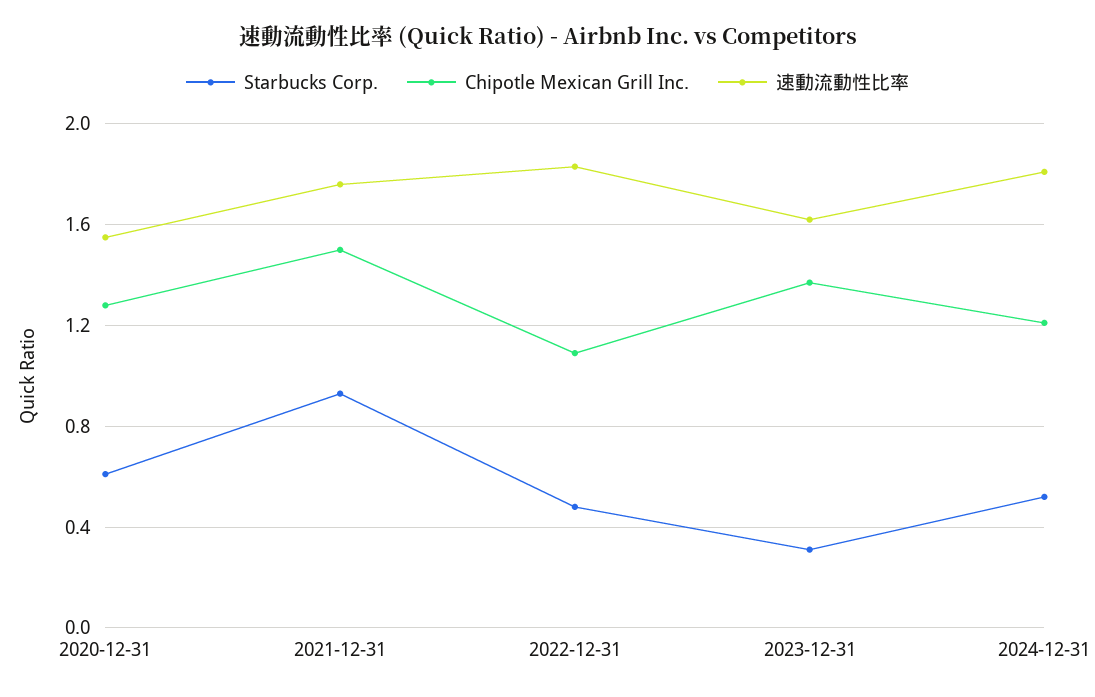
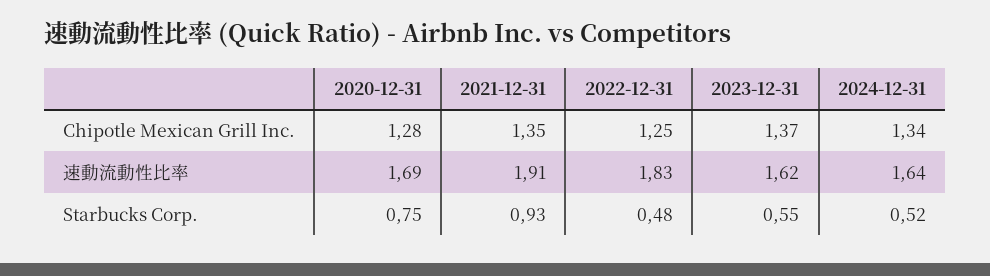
Starbucks Corp., 2020-12-31: 0.6 -> 0.75
速動流動性比率, 2020-12-31: 1.55 -> 1.69
Chipotle Mexican Grill Inc., 2021-12-31: 1.5 -> 1.35
速動流動性比率, 2021-12-31: 1.75 -> 1.91
Chipotle Mexican Grill Inc., 2022-12-31: 1.1 -> 1.25
Starbucks Corp., 2023-12-31: 0.3 -> 0.55
Chipotle Mexican Grill Inc., 2024-12-31: 1.2 -> 1.34
速動流動性比率, 2024-12-31: 1.8 -> 1.64

